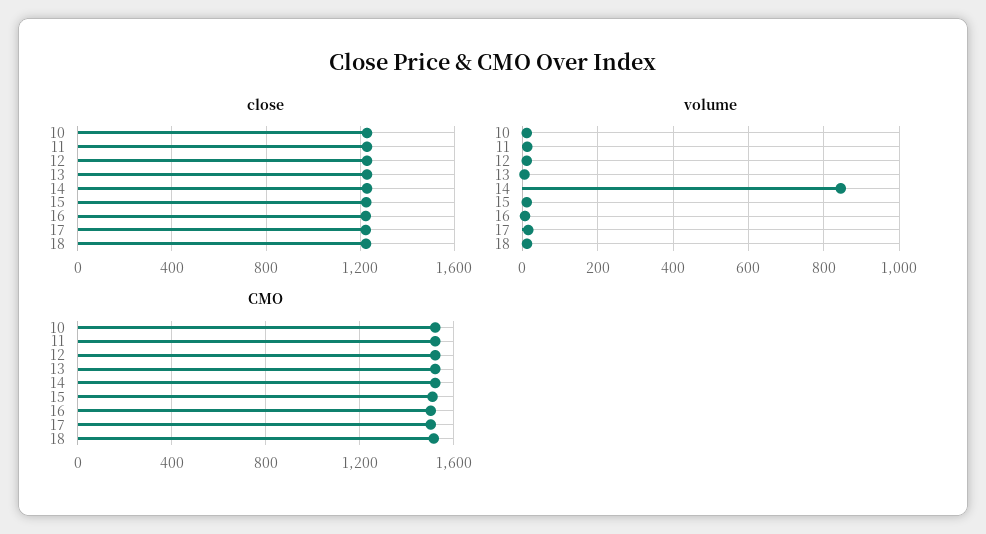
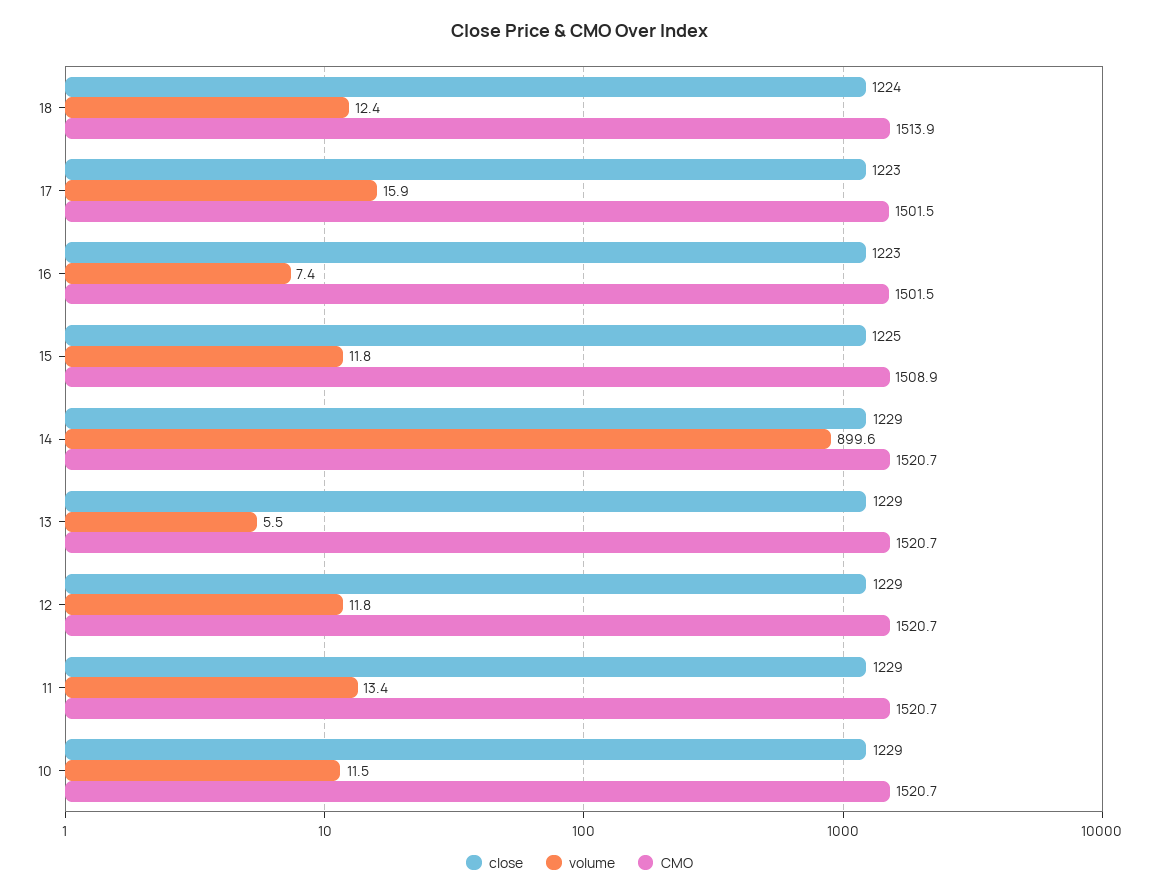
volume, 14: 840 -> 899.6

